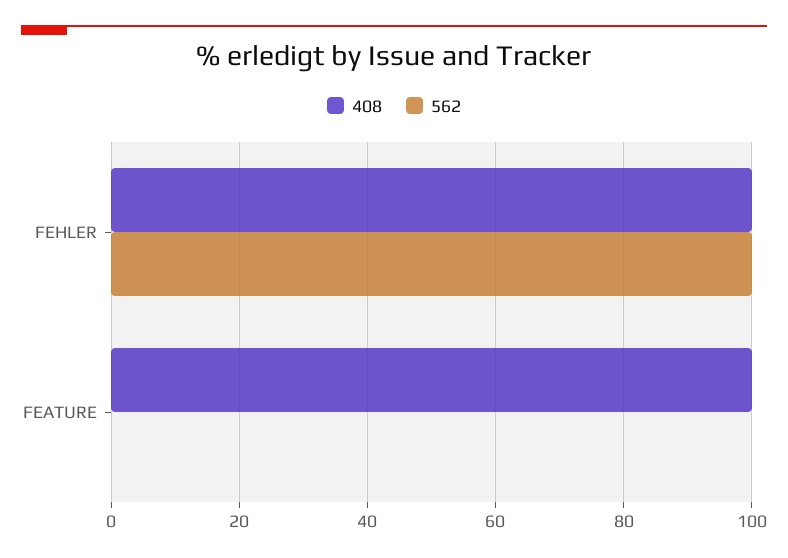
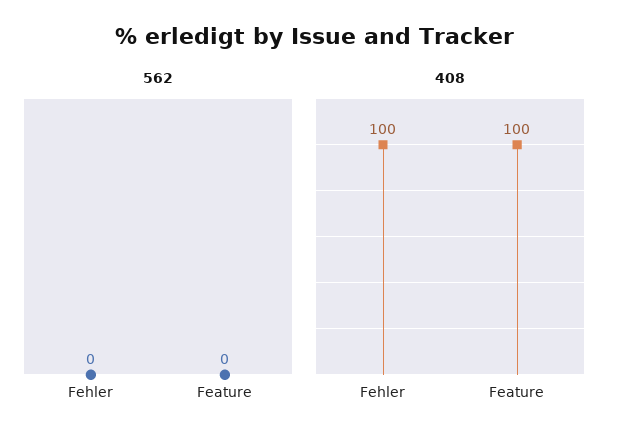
562, FEHLER: 100 -> 0

